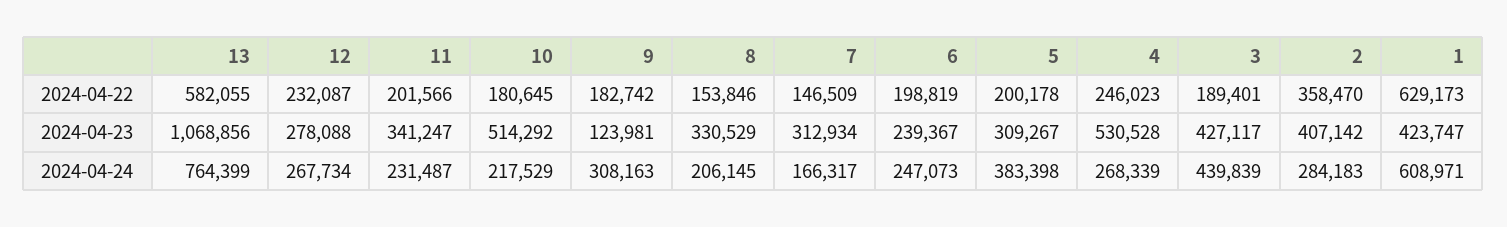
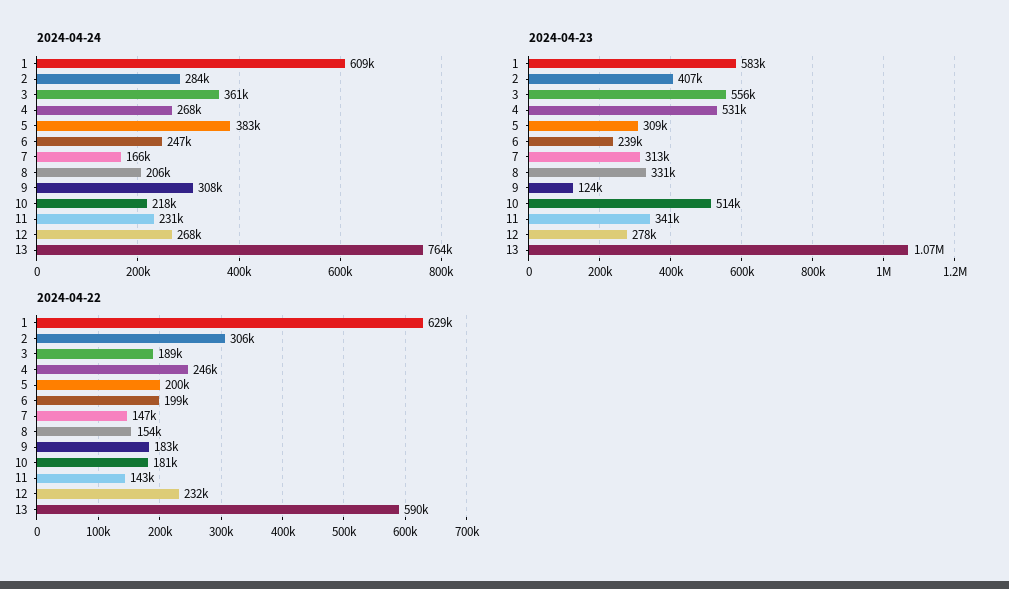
2024-04-22, 13: 582055 -> 590000
2024-04-22, 11: 201566 -> 143000
2024-04-22, 2: 358470 -> 306000
2024-04-23, 3: 427117 -> 556000
2024-04-23, 1: 423747 -> 583000
2024-04-24, 3: 439839 -> 361000

